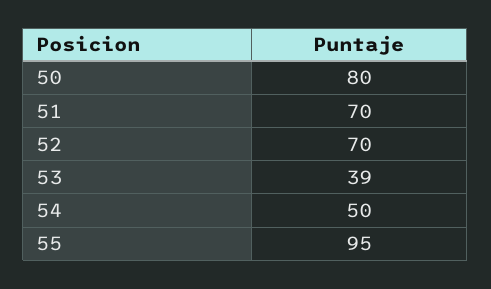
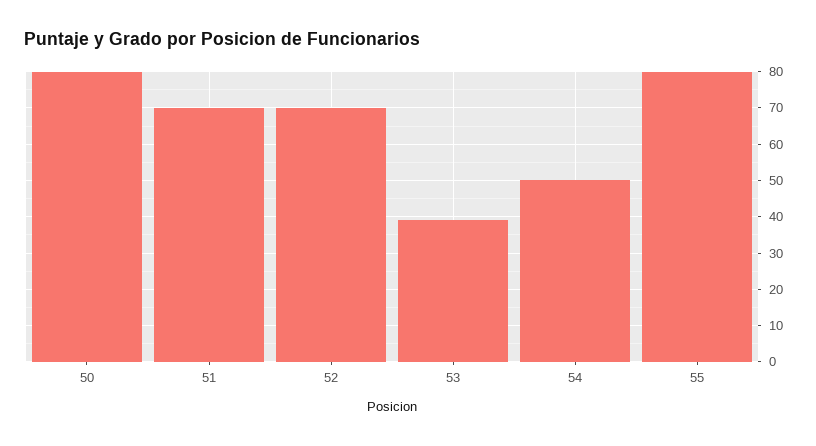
55: 95 -> 80

